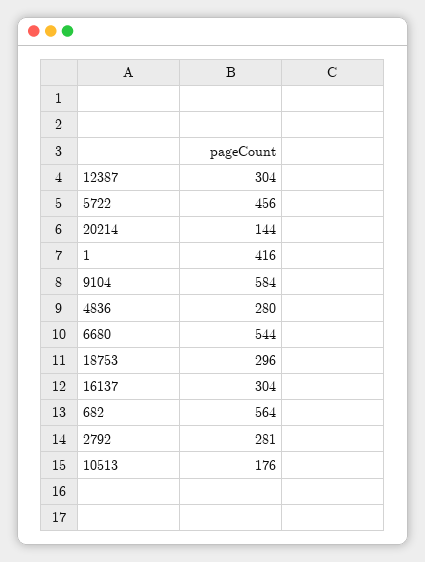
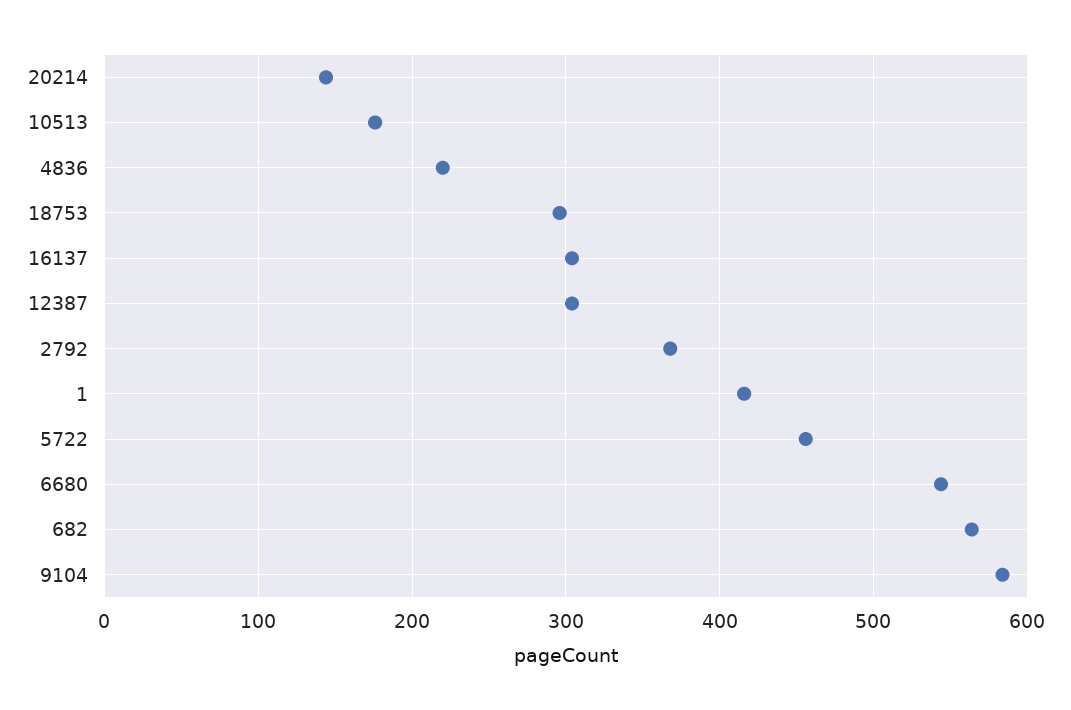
4836: 280 -> 220
2792: 281 -> 370

